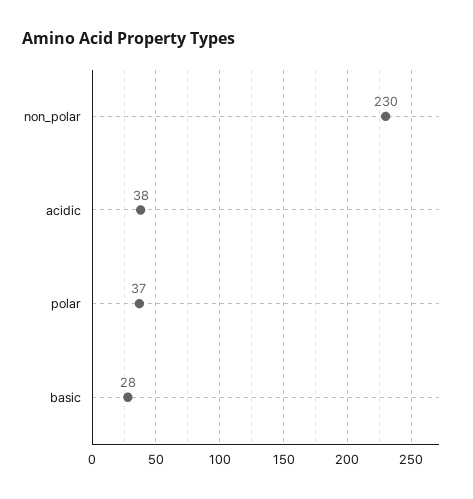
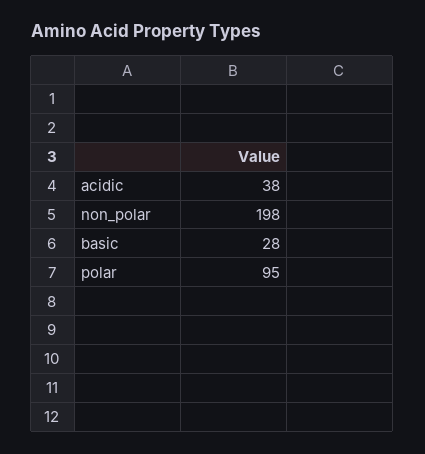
non_polar: 230 -> 198
polar: 37 -> 95

